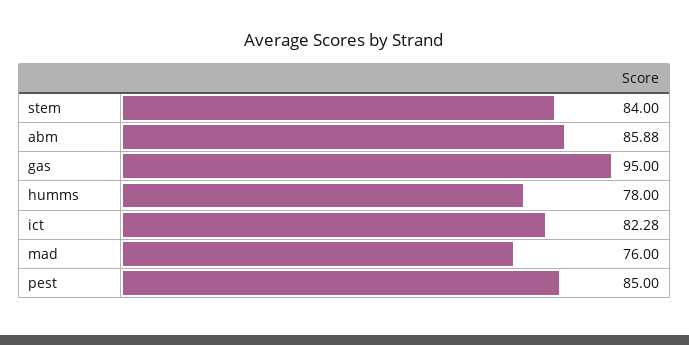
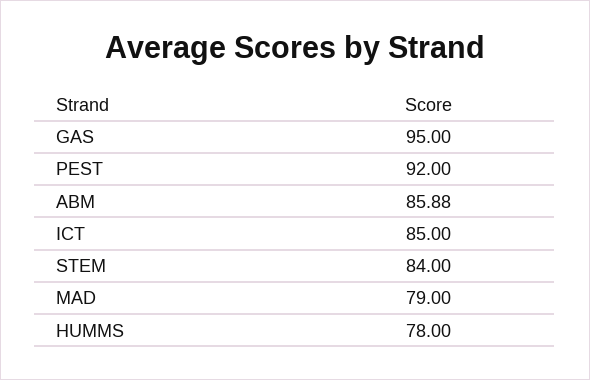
ict: 82.28 -> 85
mad: 76 -> 79
pest: 85 -> 92

